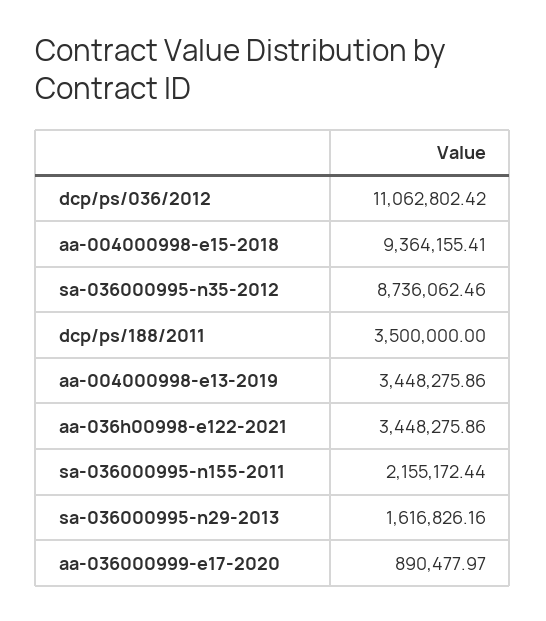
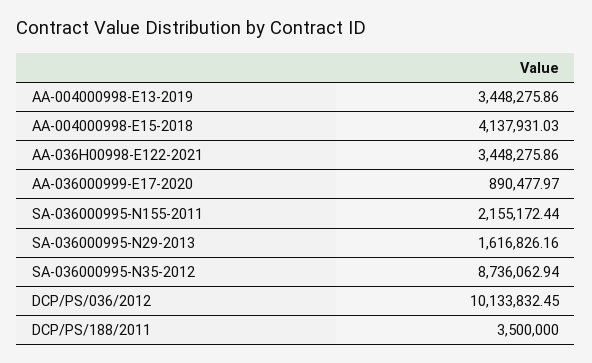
dcp/ps/036/2012: 11062802.42 -> 10133832.45
aa-004000998-e15-2018: 9364155.41 -> 4137931.03
sa-036000995-n35-2012: 8736062.46 -> 8736062.94

